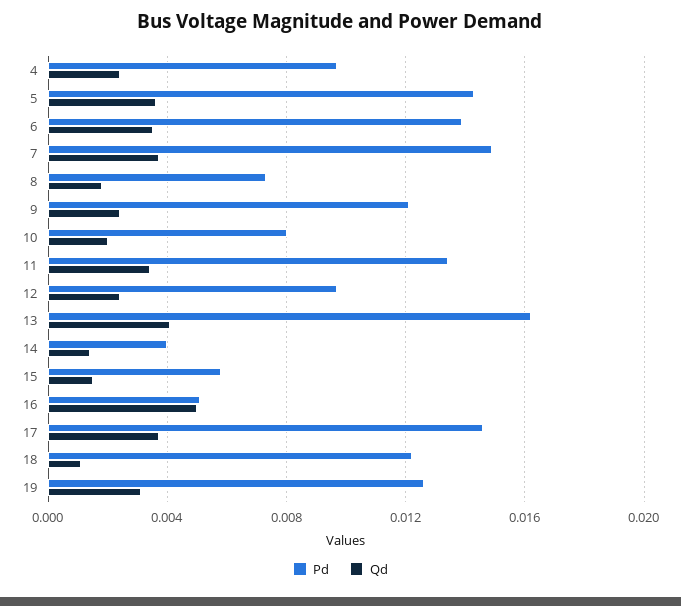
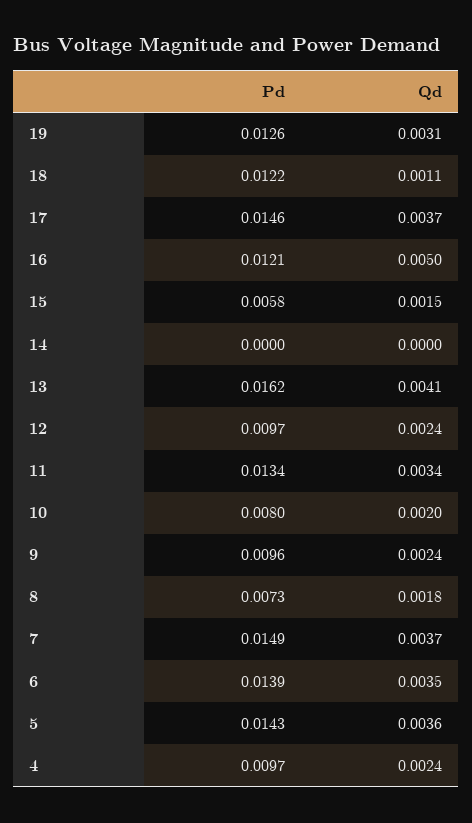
Pd, 9: 0.012 -> 0.0096
Pd, 14: 0.004 -> 0
Qd, 14: 0.0015 -> 0
Pd, 16: 0.005 -> 0.0121

